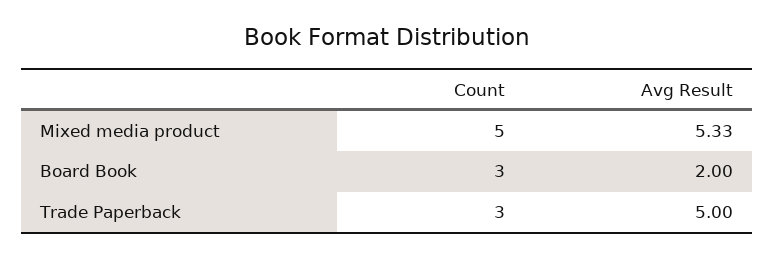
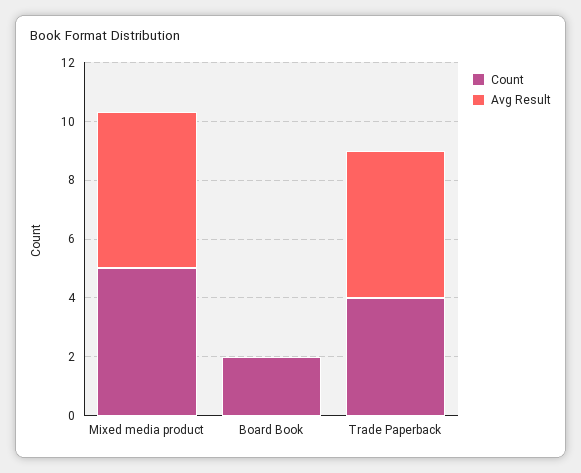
Count, Board Book: 3 -> 2
Avg Result, Board Book: 2 -> 0
Count, Trade Paperback: 3 -> 4

